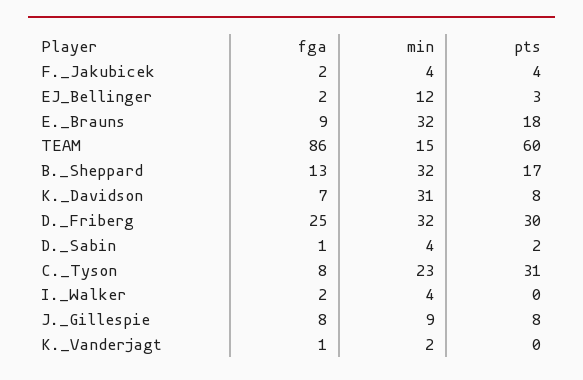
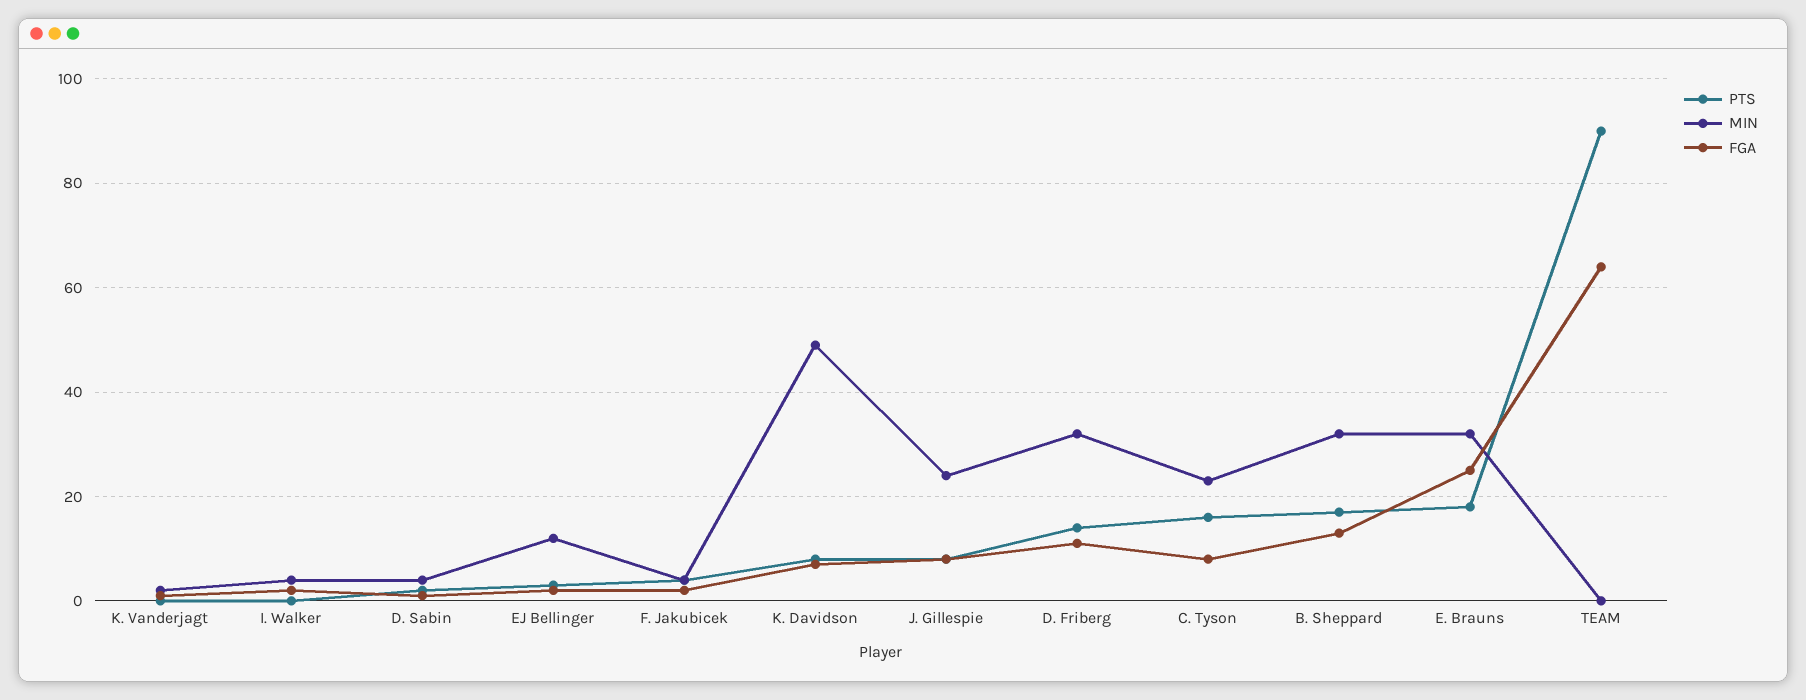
fga, E._Brauns: 9 -> 25
fga, TEAM: 86 -> 65
min, TEAM: 15 -> 0
pts, TEAM: 60 -> 90
min, K._Davidson: 31 -> 50
fga, D._Friberg: 25 -> 10
pts, D._Friberg: 30 -> 15
pts, C._Tyson: 31 -> 15
min, J._Gillespie: 9 -> 25

